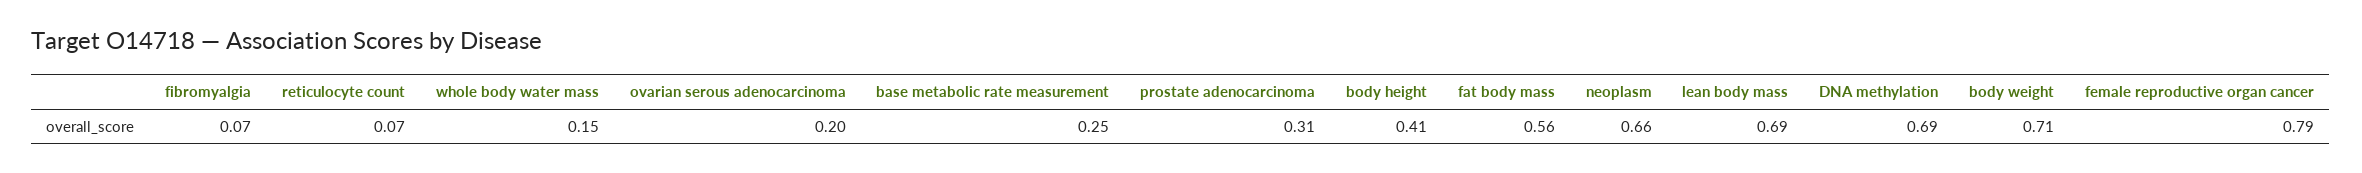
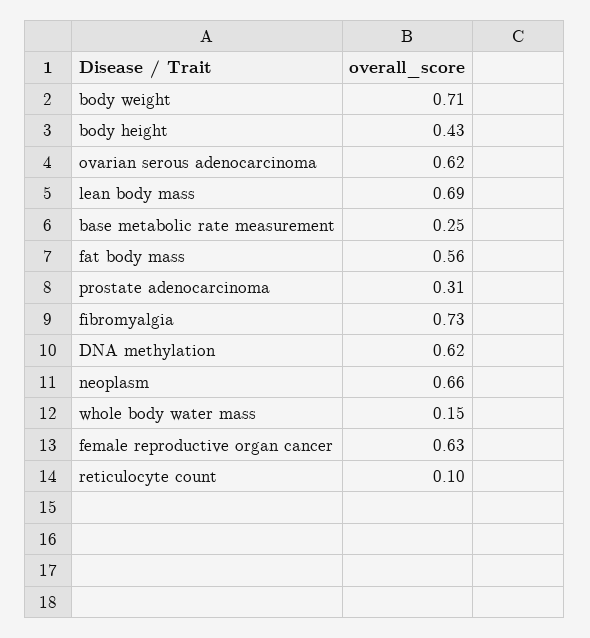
fibromyalgia: 0.07 -> 0.73
reticulocyte count: 0.07 -> 0.1
ovarian serous adenocarcinoma: 0.2 -> 0.62
body height: 0.41 -> 0.43
DNA methylation: 0.69 -> 0.62
female reproductive organ cancer: 0.79 -> 0.63

